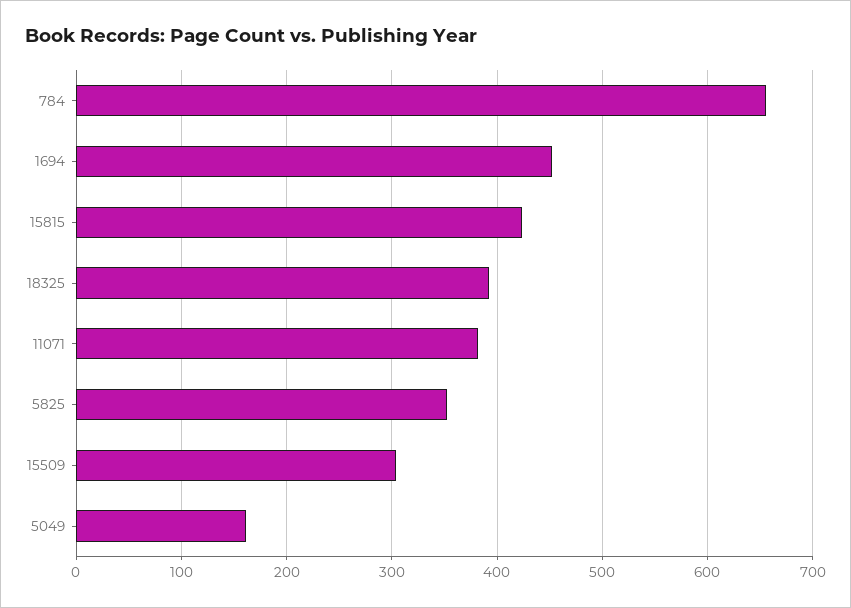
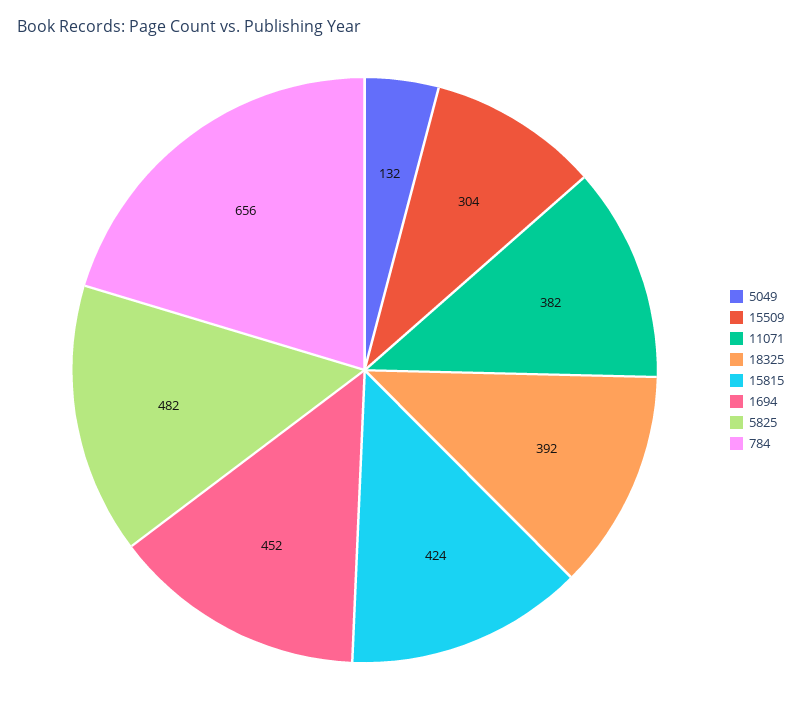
5825: 350 -> 482
5049: 160 -> 132

